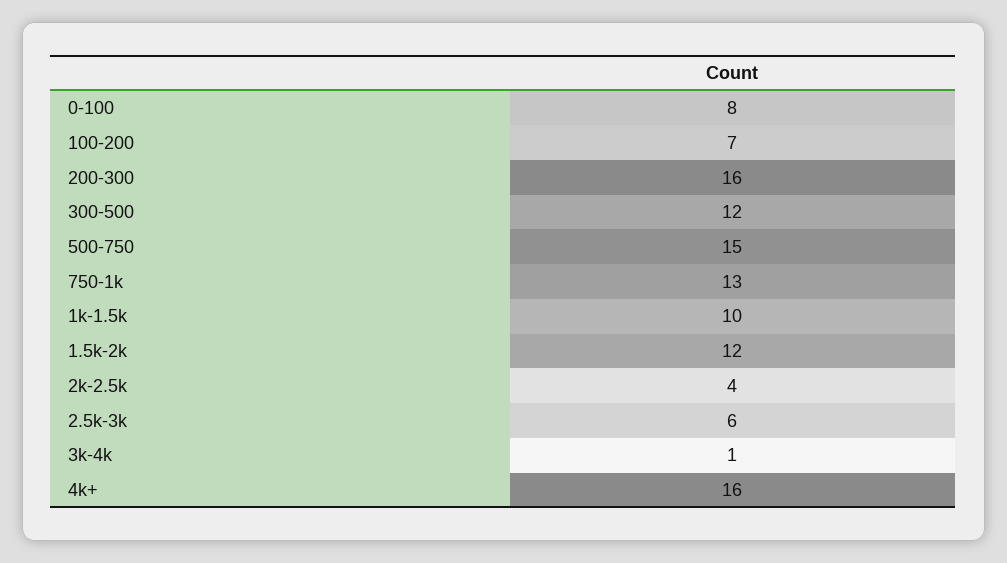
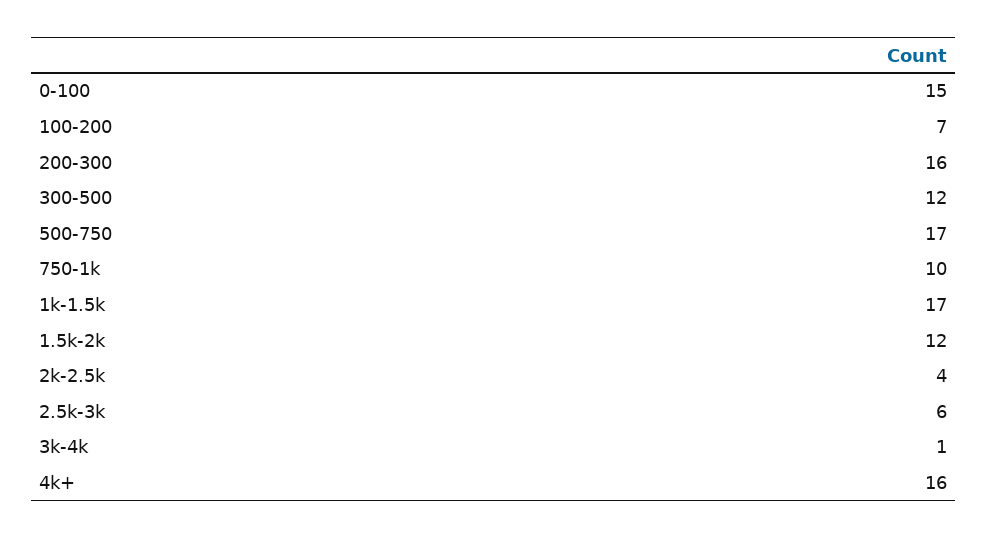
0-100: 8 -> 15
500-750: 15 -> 17
750-1k: 13 -> 10
1k-1.5k: 10 -> 17

